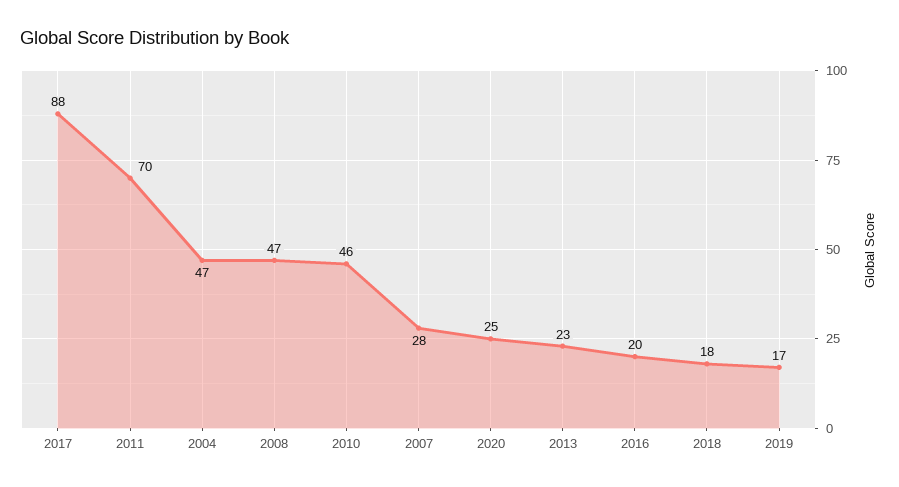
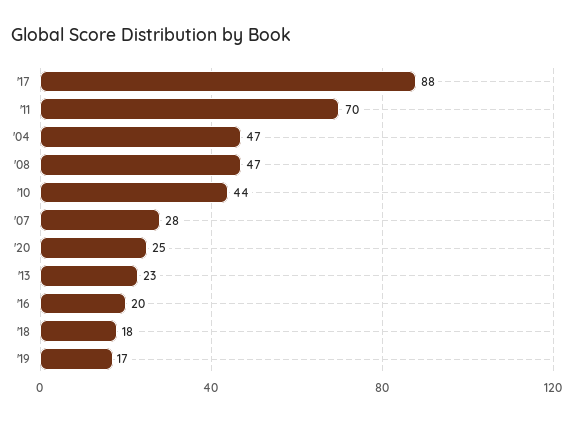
2010: 46 -> 44

